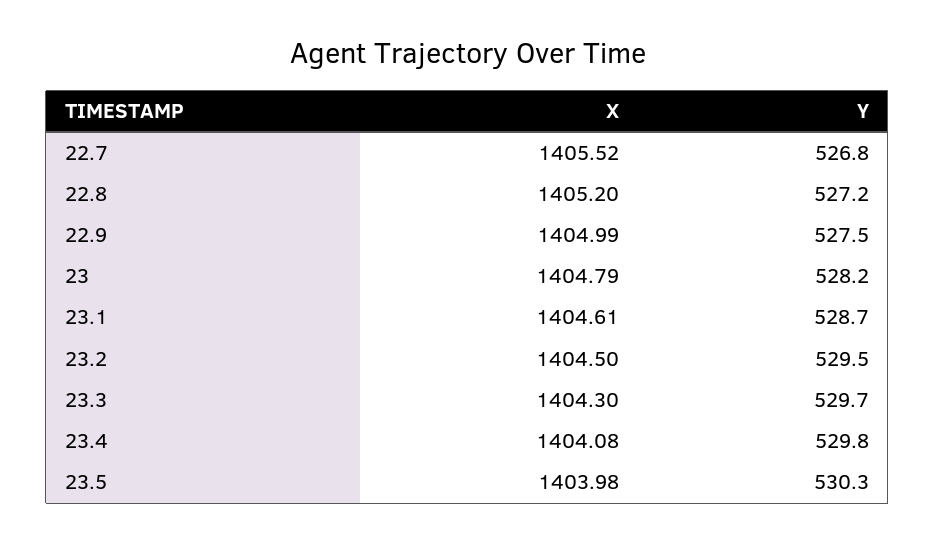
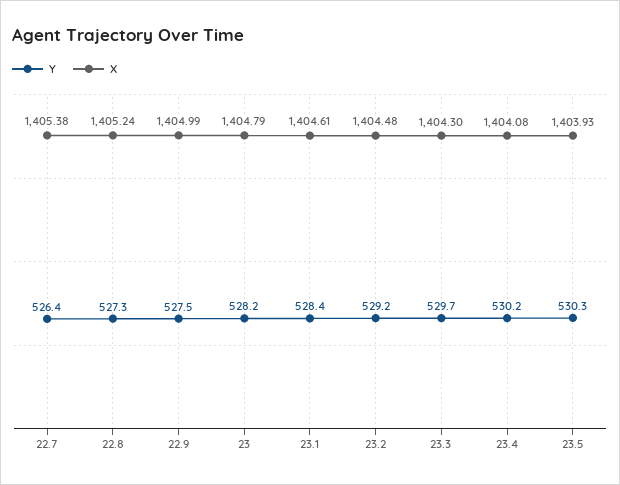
X, 22.7: 1405.52 -> 1405.38
Y, 22.7: 526.8 -> 526.4
X, 22.8: 1405.2 -> 1405.24
Y, 22.8: 527.2 -> 527.3
Y, 23.1: 528.7 -> 528.4
X, 23.2: 1404.5 -> 1404.48
Y, 23.2: 529.5 -> 529.2
Y, 23.4: 529.8 -> 530.2
X, 23.5: 1403.98 -> 1403.93

